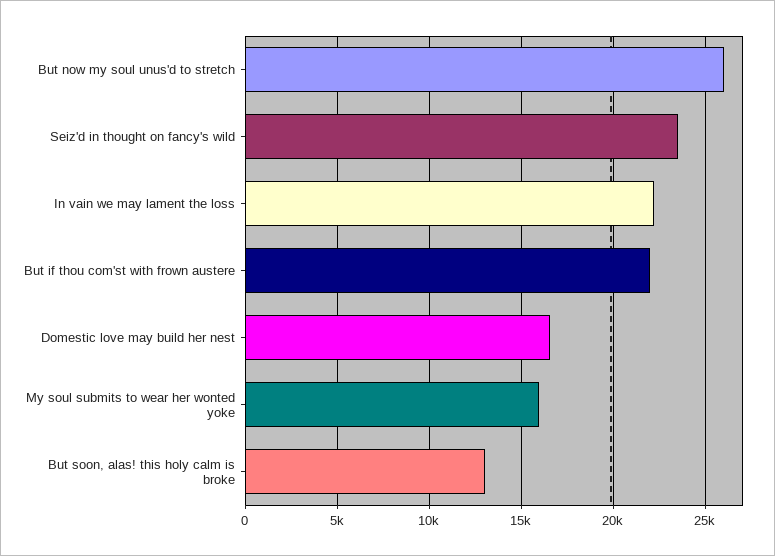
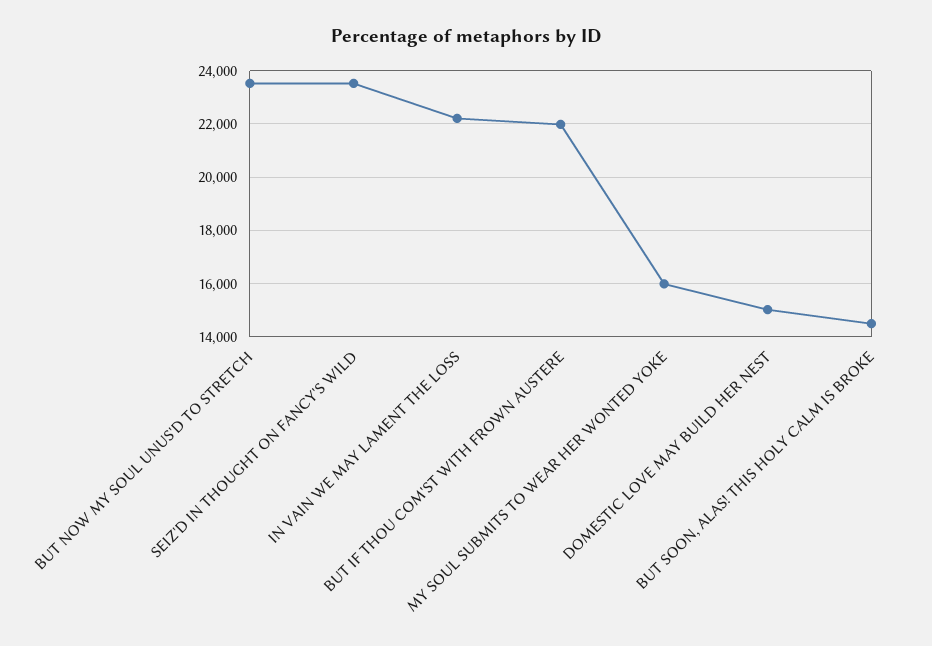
But now my soul unus'd to stretch: 26000 -> 23500
Domestic love may build her nest: 16500 -> 15000
But soon, alas! this holy calm is broke: 13000 -> 14500

